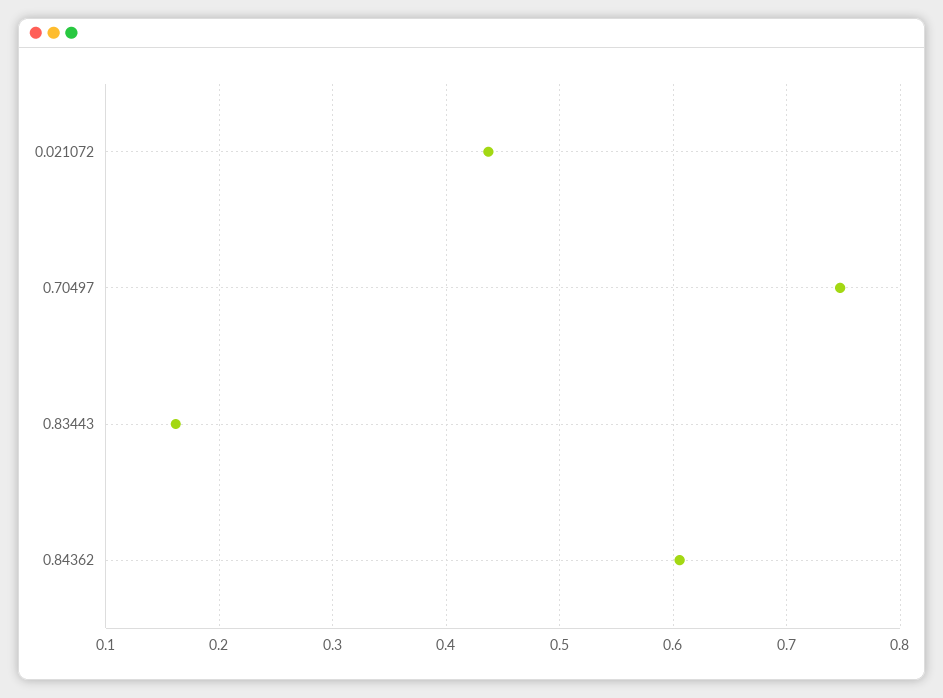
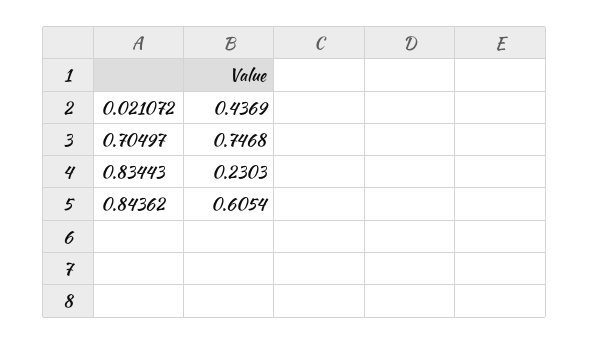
0.83443: 0.16 -> 0.2303

